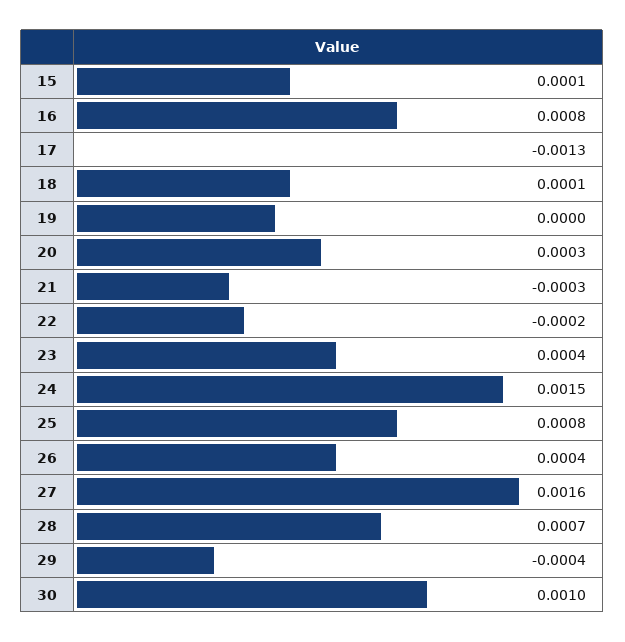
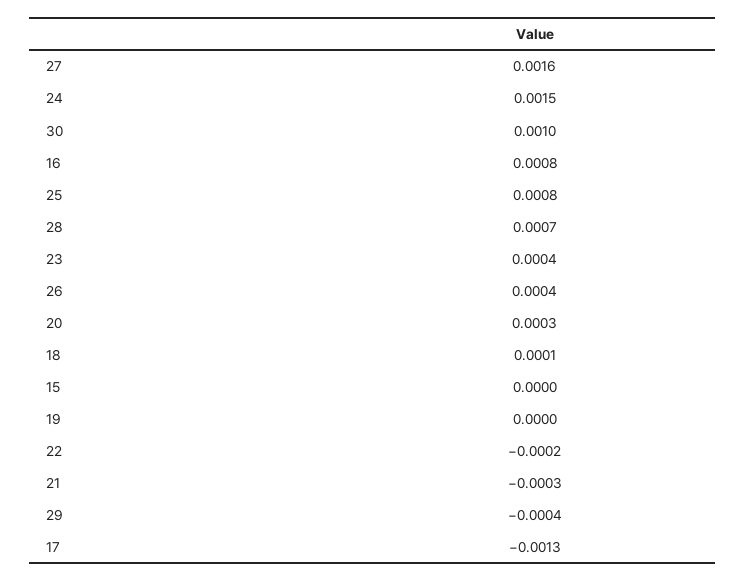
15: 0.0001 -> 0

